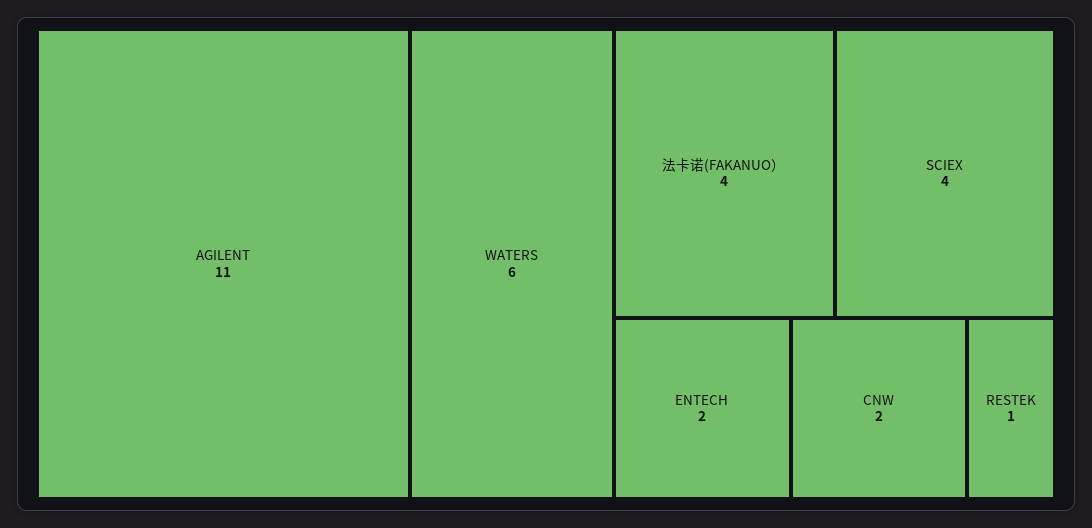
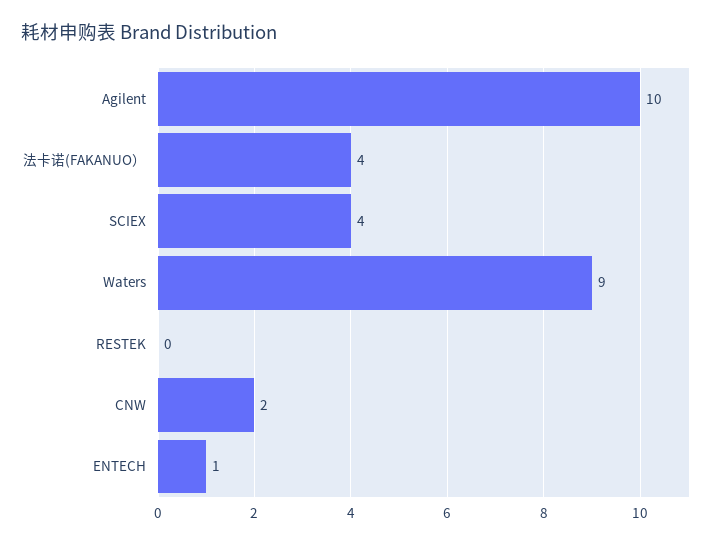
AGILENT: 11 -> 10
WATERS: 6 -> 9
ENTECH: 2 -> 1
RESTEK: 1 -> 0

